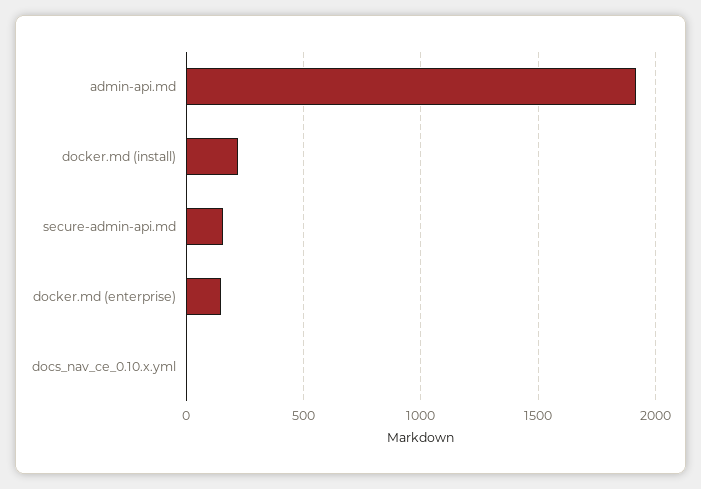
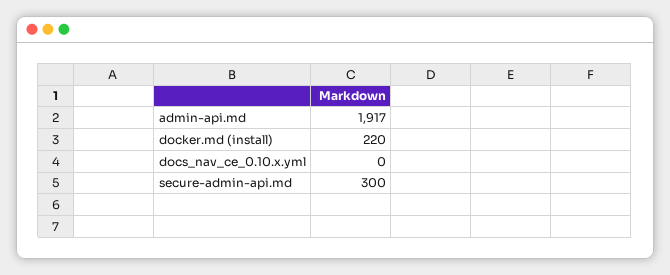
secure-admin-api.md: 150 -> 300
docker.md (enterprise): 150 -> none

